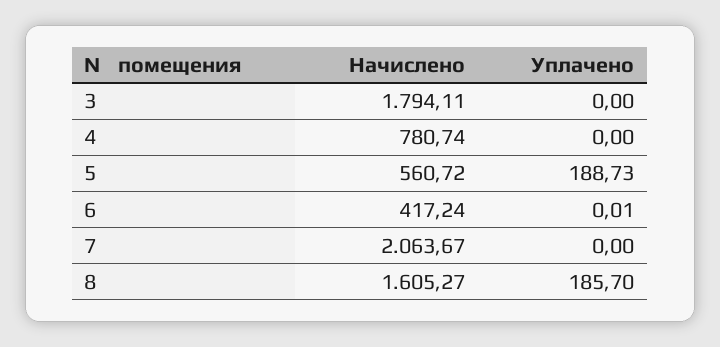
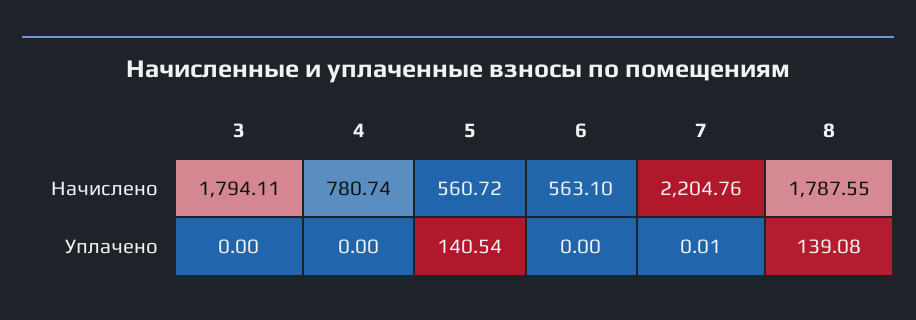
Уплачено, 5: 188.73 -> 140.54
Начислено, 6: 417.24 -> 563.1
Уплачено, 6: 0.01 -> 0
Начислено, 7: 2063.67 -> 2204.76
Уплачено, 7: 0 -> 0.01
Начислено, 8: 1605.27 -> 1787.55
Уплачено, 8: 185.7 -> 139.08

